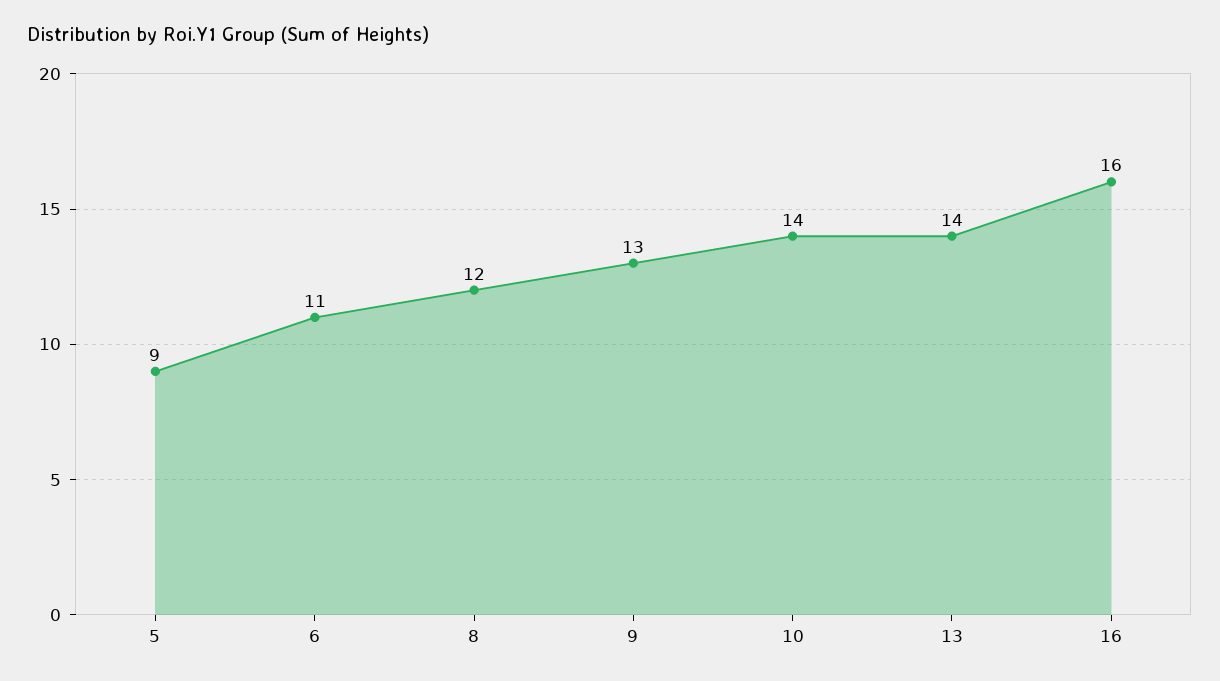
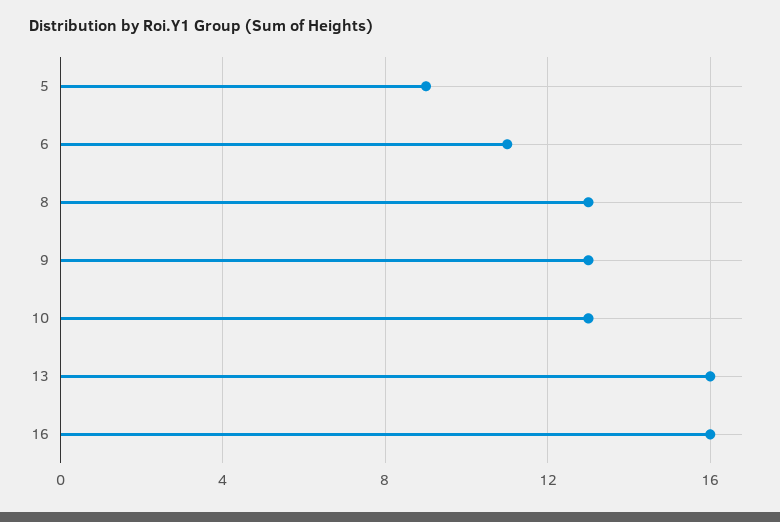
8: 12 -> 13
10: 14 -> 13
13: 14 -> 16

